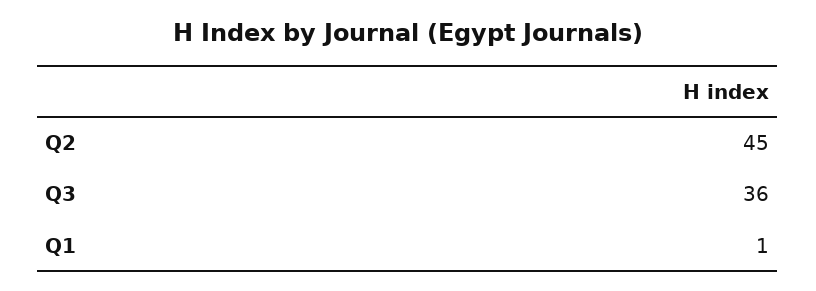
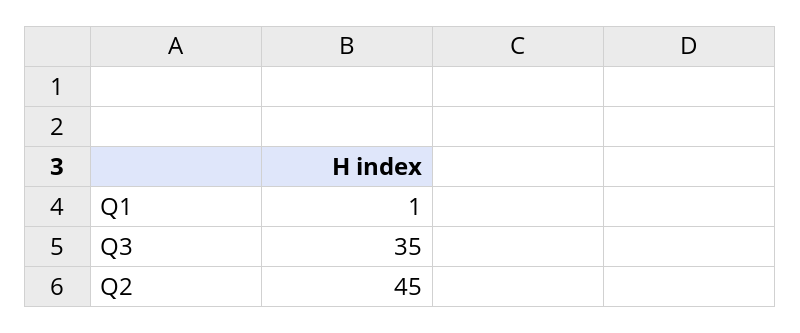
Q3: 36 -> 35

